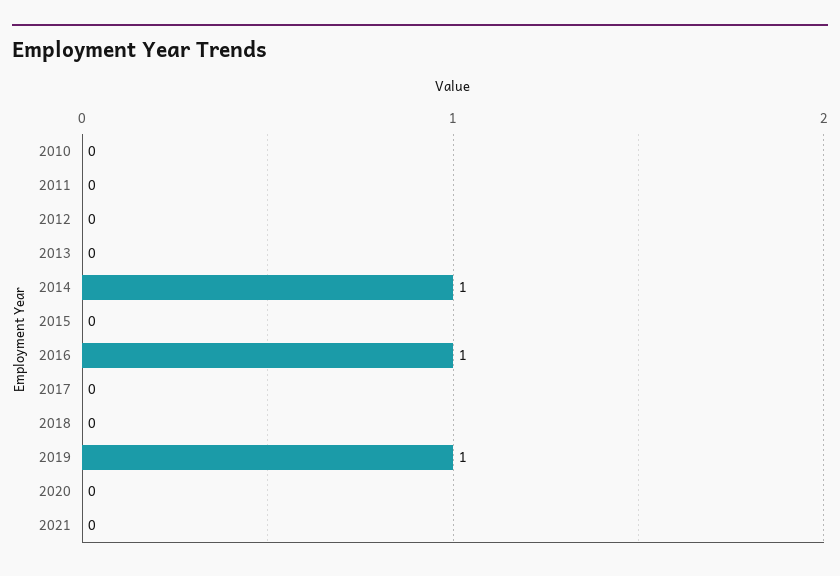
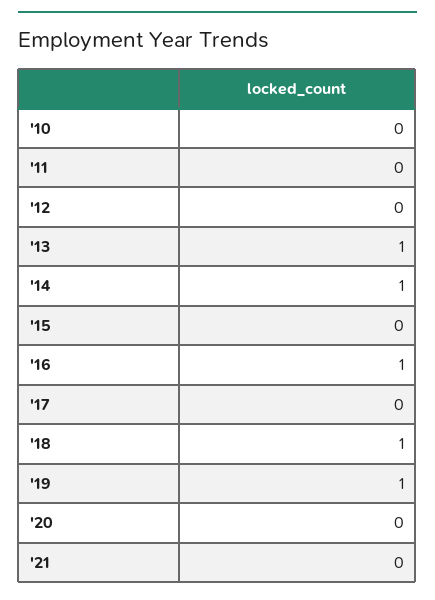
2013: 0 -> 1
2018: 0 -> 1

